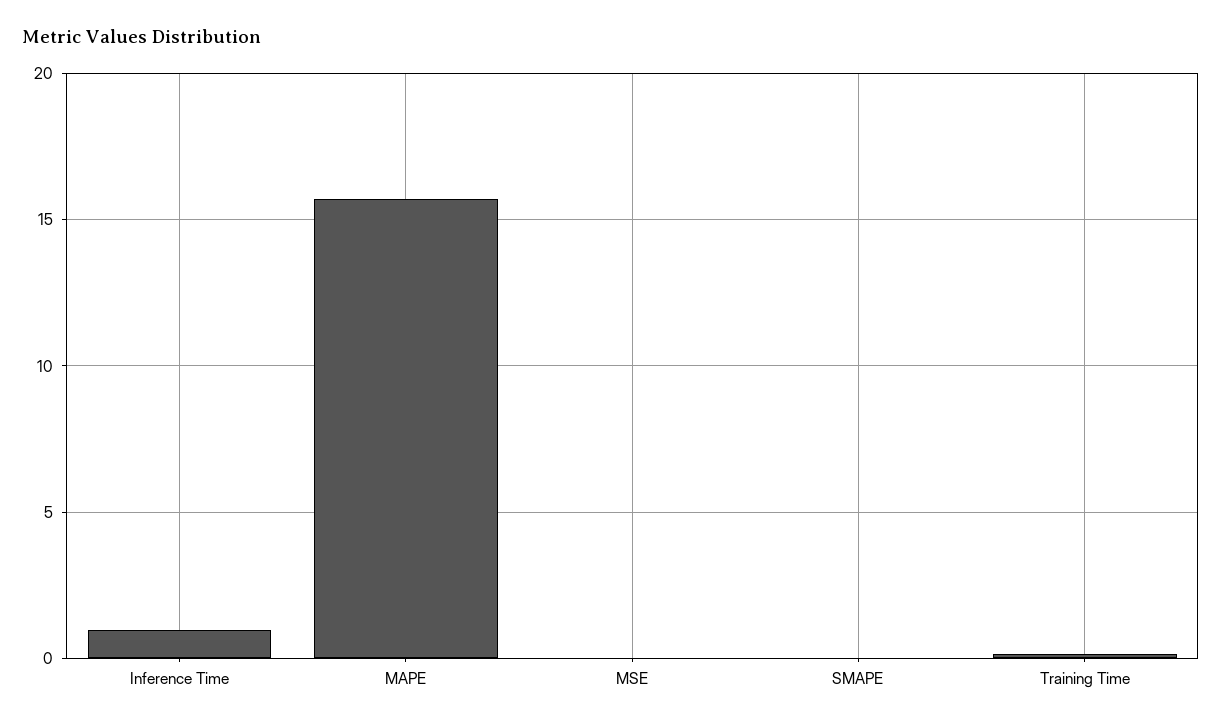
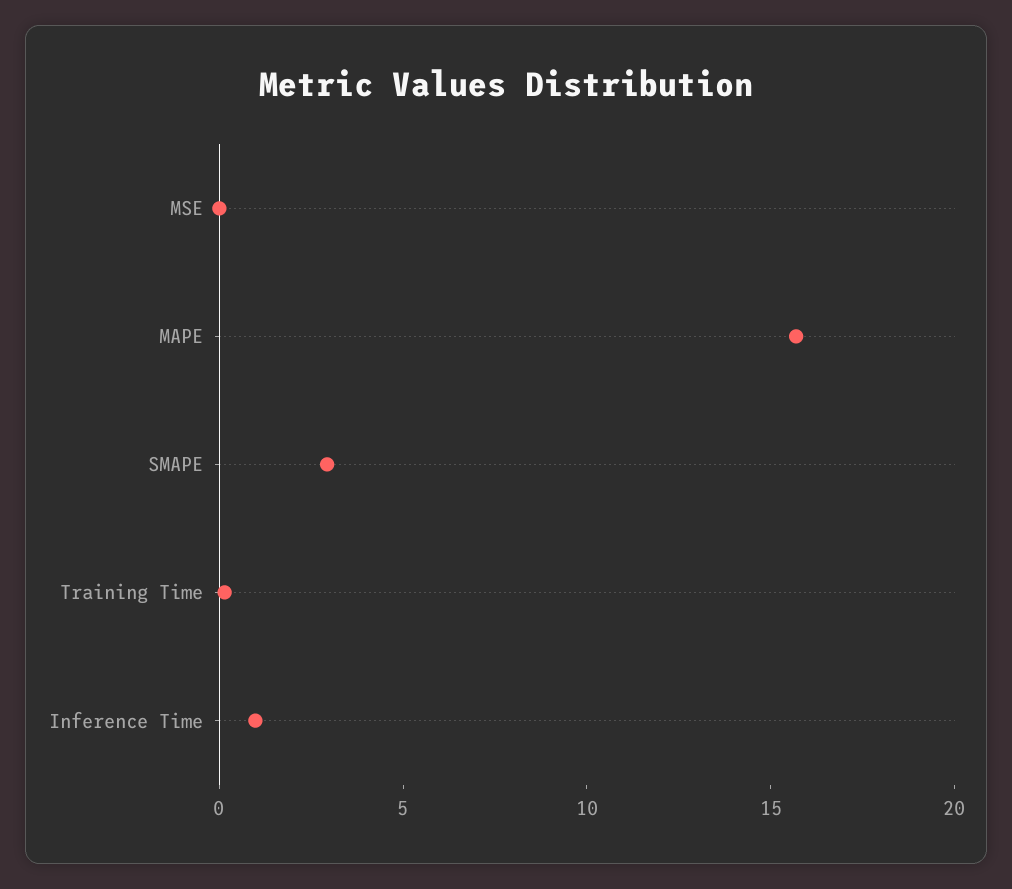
SMAPE: 0 -> 3

